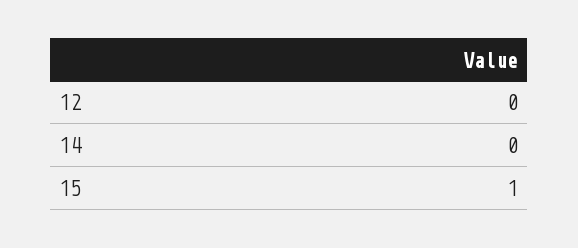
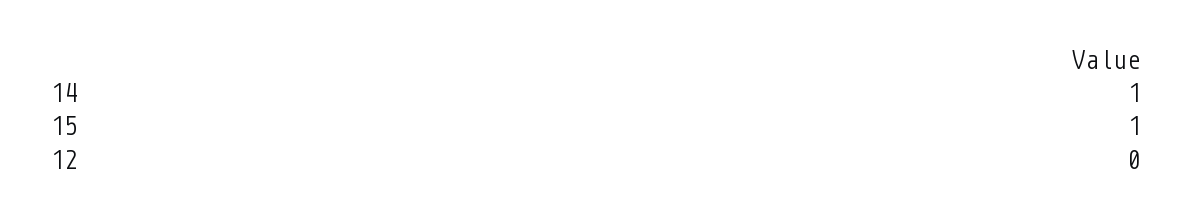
14: 0 -> 1

